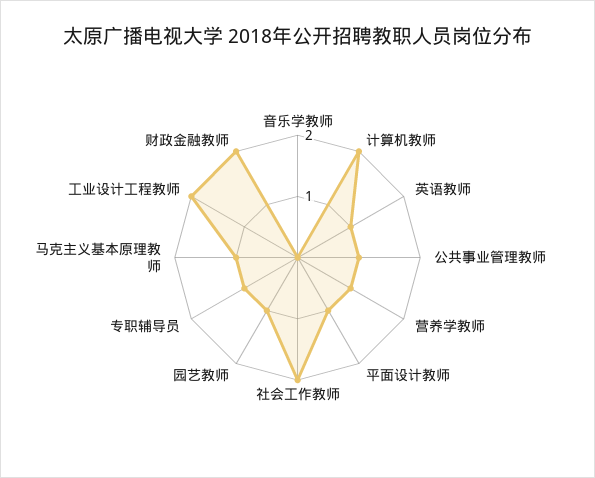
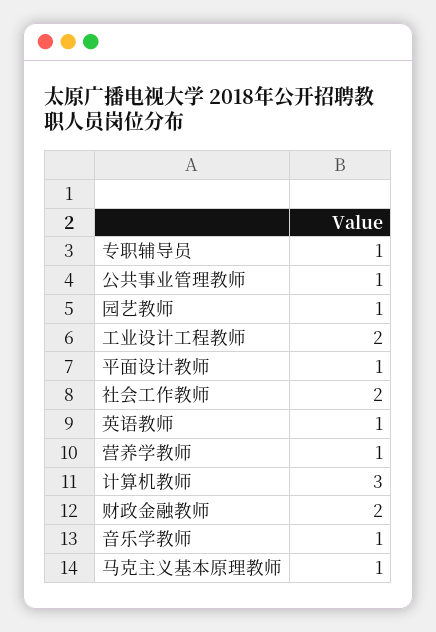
音乐学教师: 0 -> 1
计算机教师: 2 -> 3

